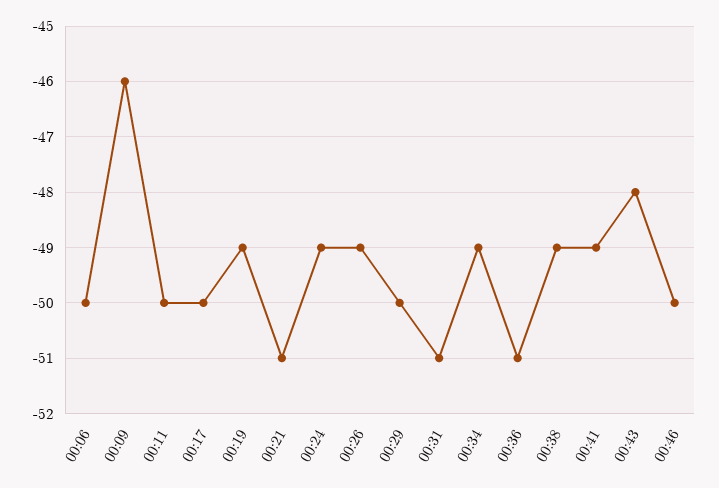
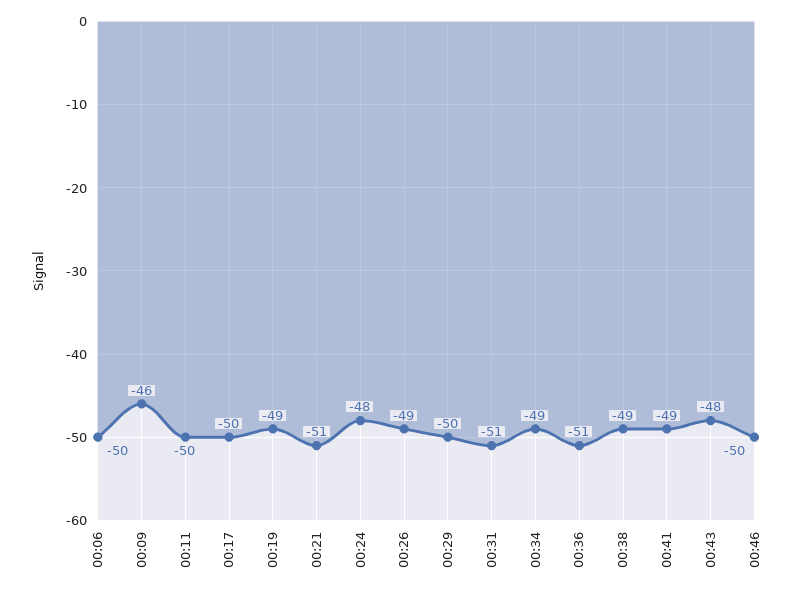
00:24: -49 -> -48

